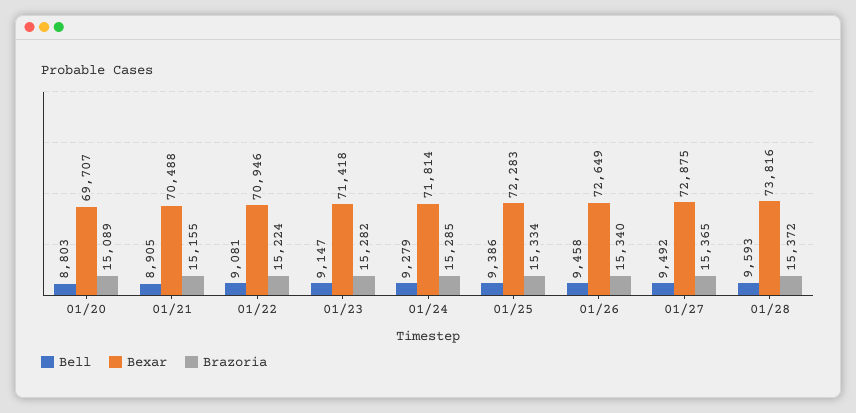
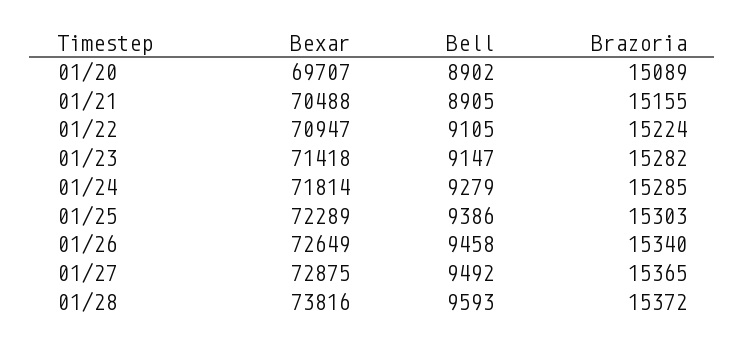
Bell, 01/20: 8803 -> 8902
Bell, 01/22: 9081 -> 9105
Bexar, 01/22: 70946 -> 70947
Bexar, 01/25: 72283 -> 72289
Brazoria, 01/25: 15334 -> 15303

